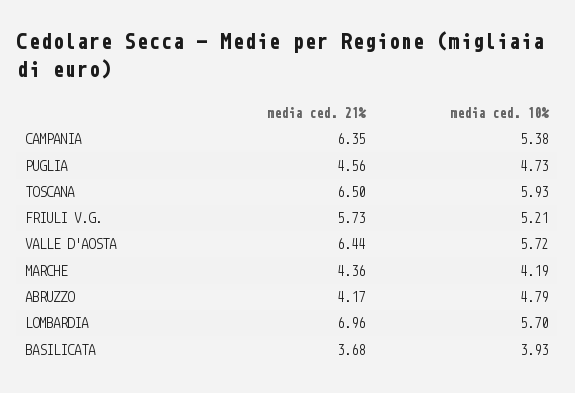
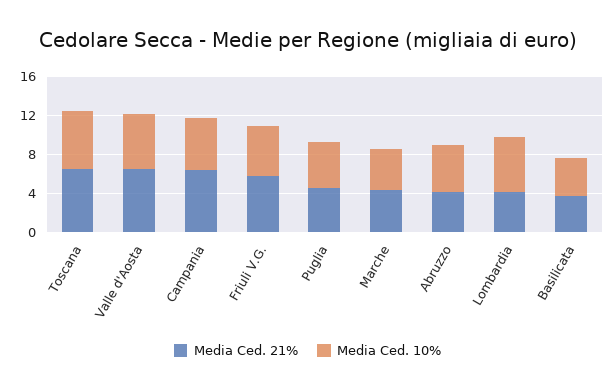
media ced. 21%, LOMBARDIA: 6.96 -> 4

